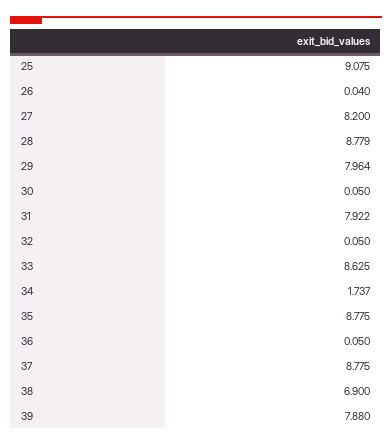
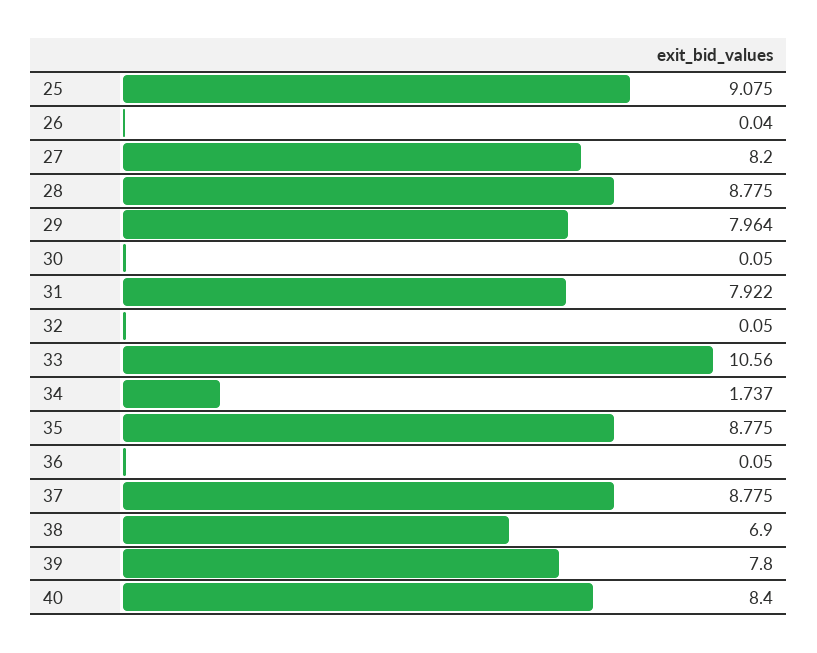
28: 8.779 -> 8.775
33: 8.625 -> 10.56
39: 7.88 -> 7.8
40: none -> 8.4

